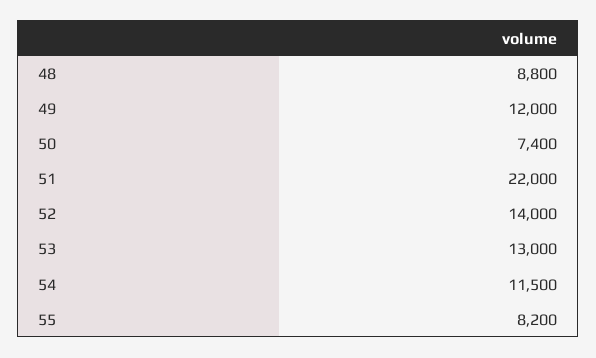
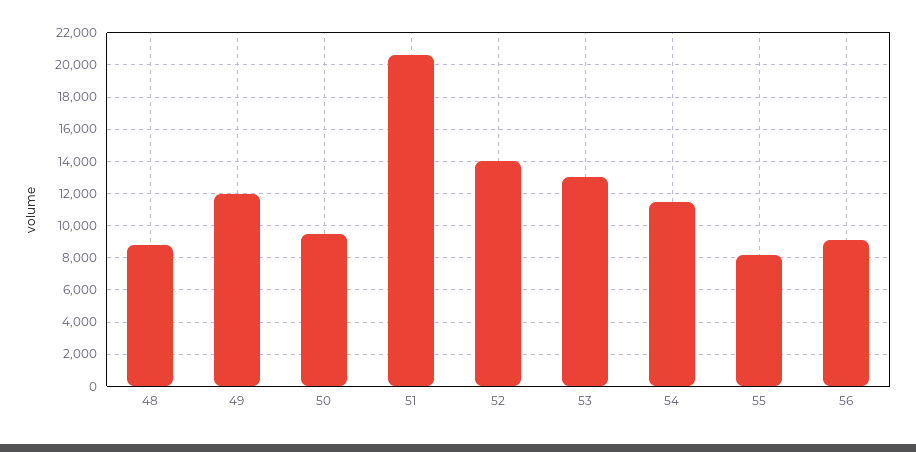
50: 7400 -> 9500
51: 22000 -> 20500
56: none -> 9000

